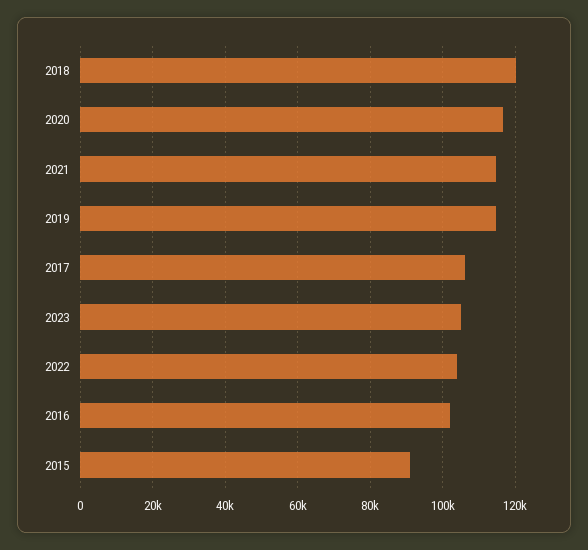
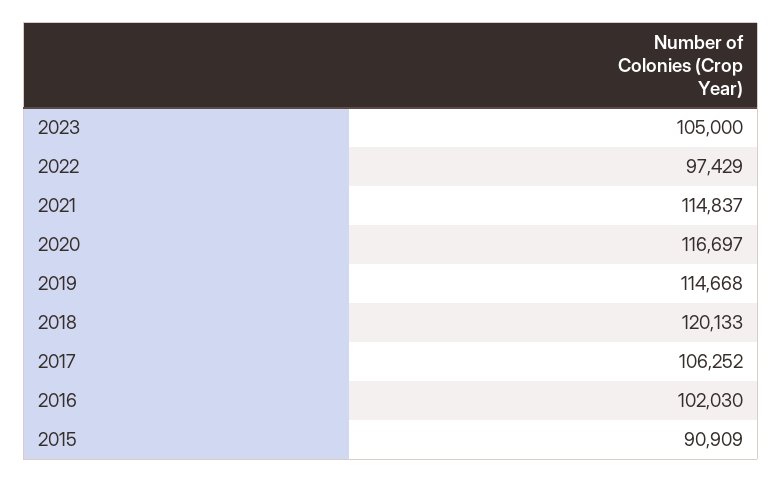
2022: 104000 -> 97429

